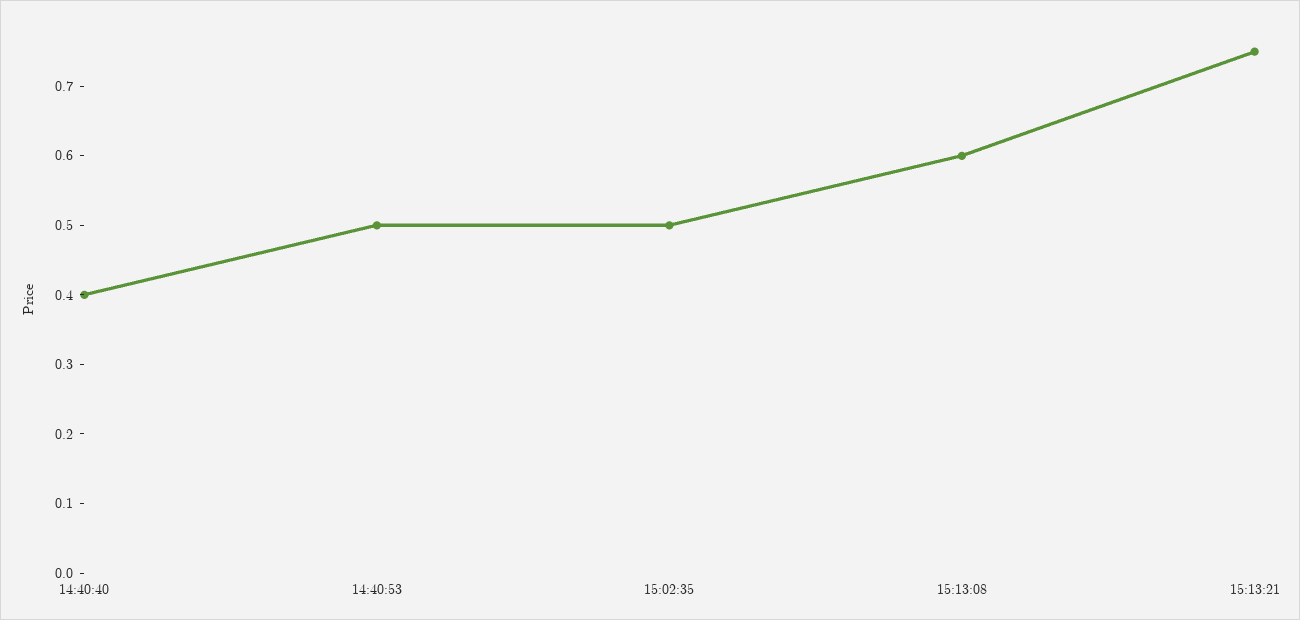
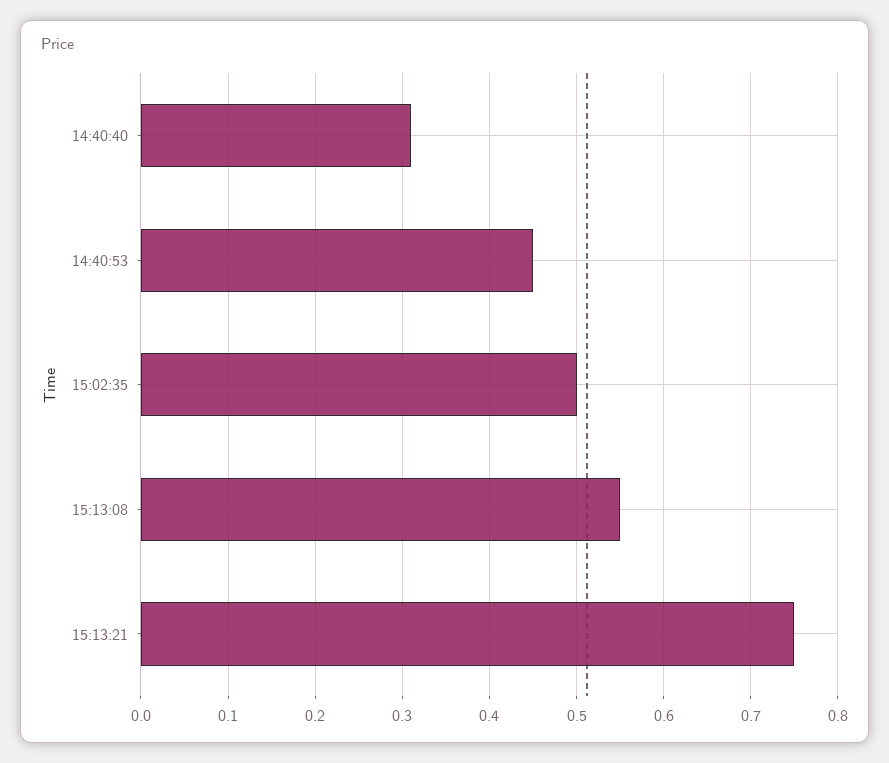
14:40:40: 0.4 -> 0.31
14:40:53: 0.5 -> 0.45
15:13:08: 0.6 -> 0.55

